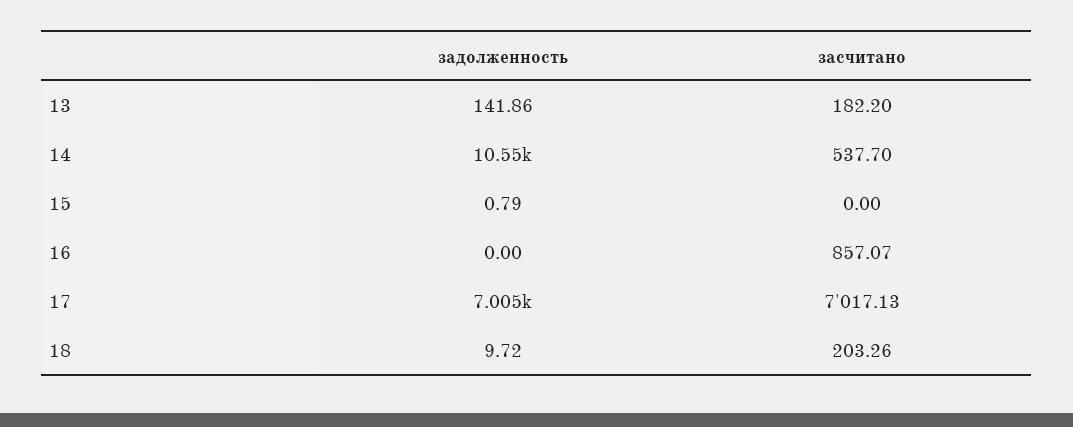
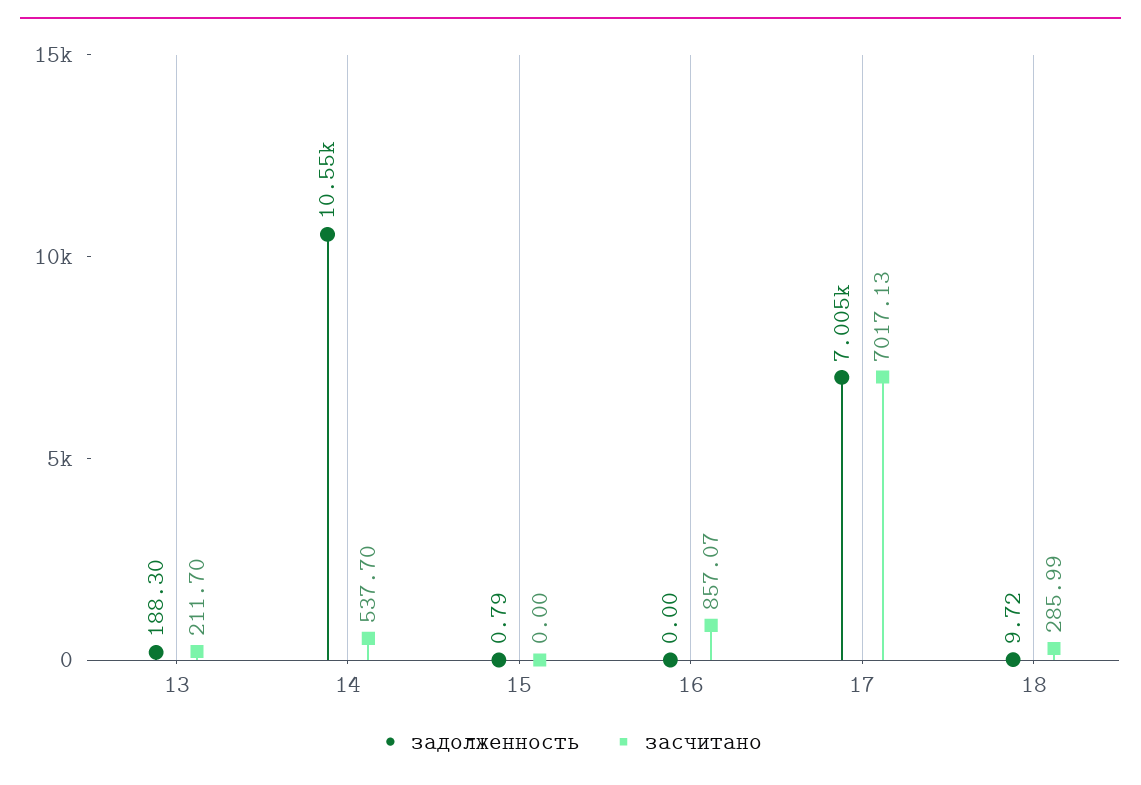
задолженность, 13: 141.86 -> 188.3
засчитано, 13: 182.2 -> 211.7
засчитано, 18: 203.26 -> 285.99

